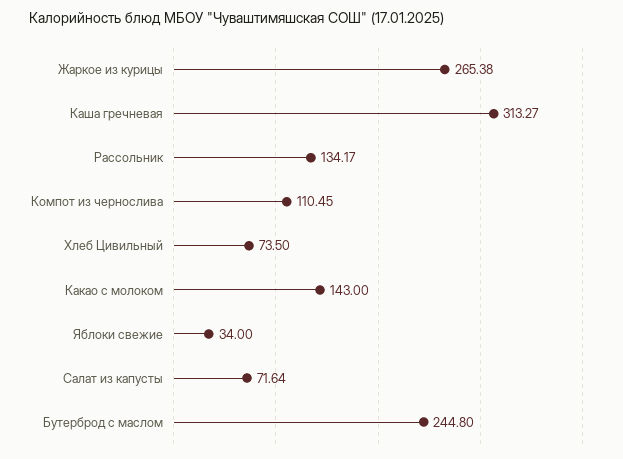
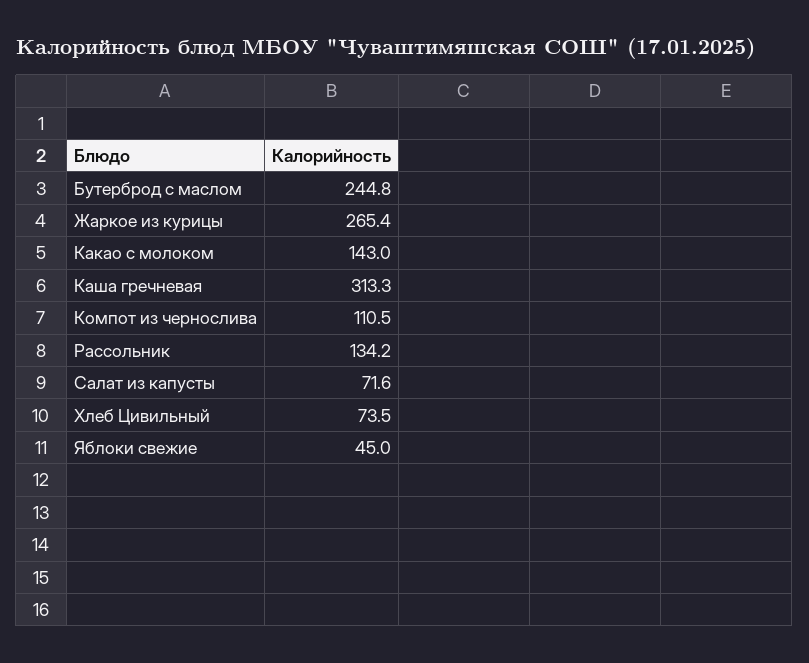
Яблоки свежие: 34 -> 45

